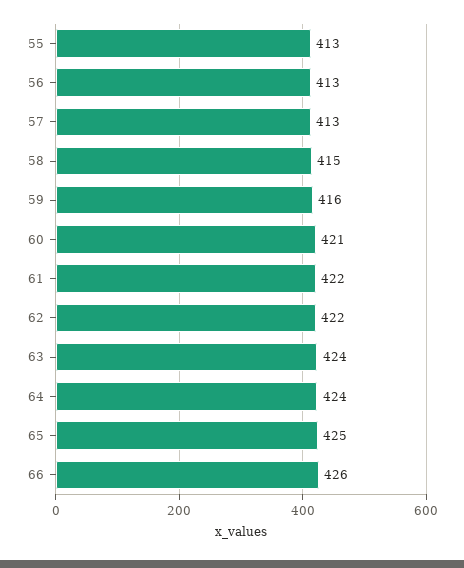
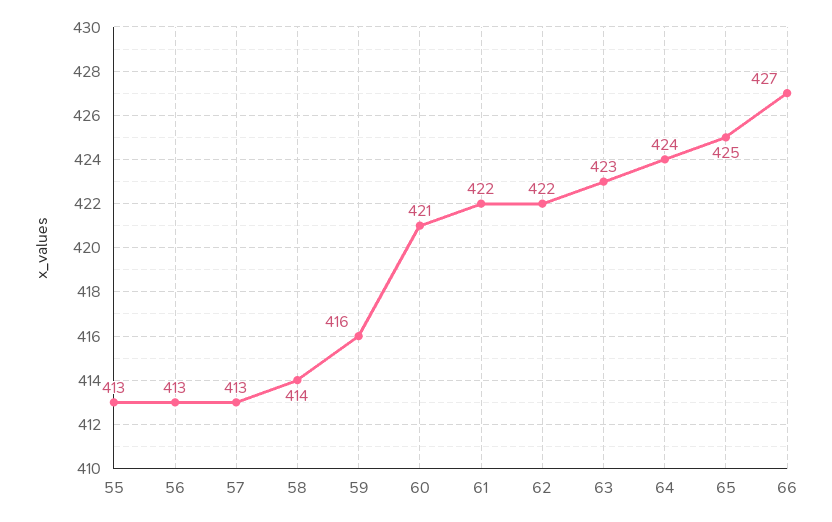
58: 415 -> 414
63: 424 -> 423
66: 426 -> 427

